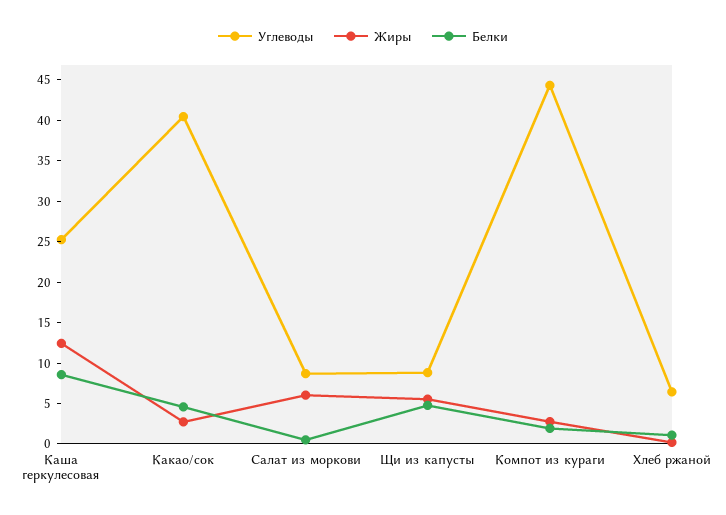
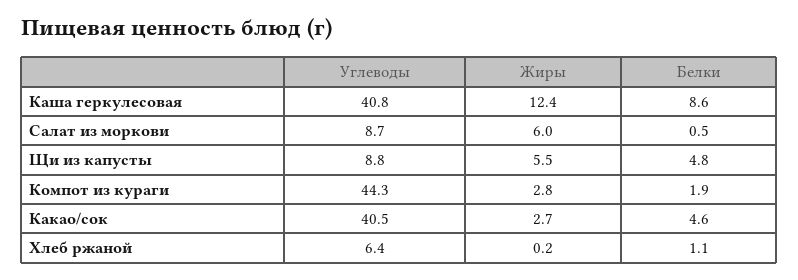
Углеводы, Каша геркулесовая: 25 -> 40.8

